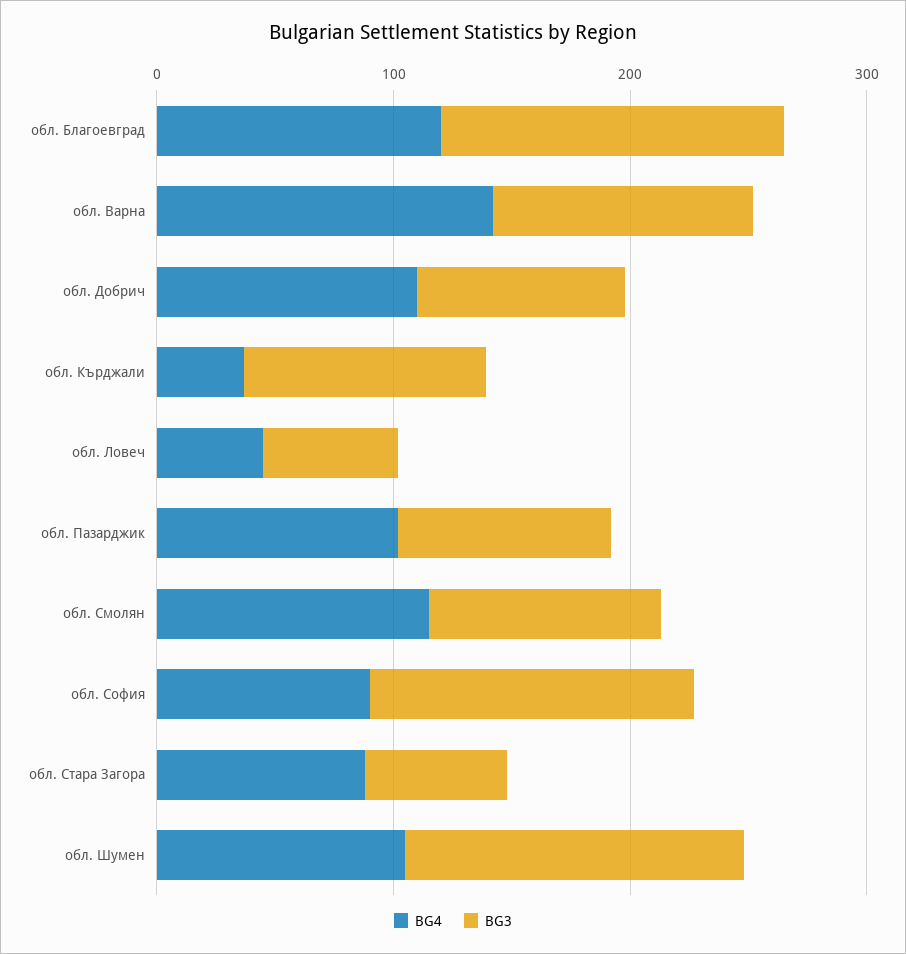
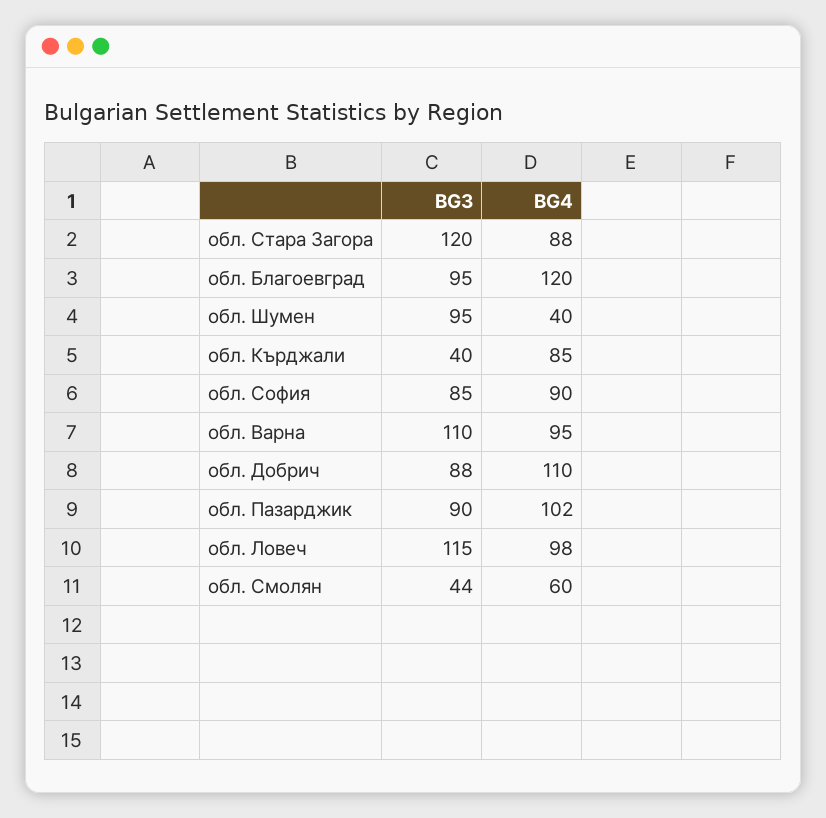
BG3, обл. Благоевград: 140 -> 95
BG4, обл. Варна: 140 -> 95
BG4, обл. Кърджали: 40 -> 85
BG3, обл. Кърджали: 100 -> 40
BG4, обл. Ловеч: 40 -> 98
BG3, обл. Ловеч: 60 -> 115
BG4, обл. Смолян: 120 -> 60
BG3, обл. Смолян: 100 -> 44
BG3, обл. София: 140 -> 85
BG3, обл. Стара Загора: 60 -> 120
BG4, обл. Шумен: 100 -> 40
BG3, обл. Шумен: 140 -> 95

